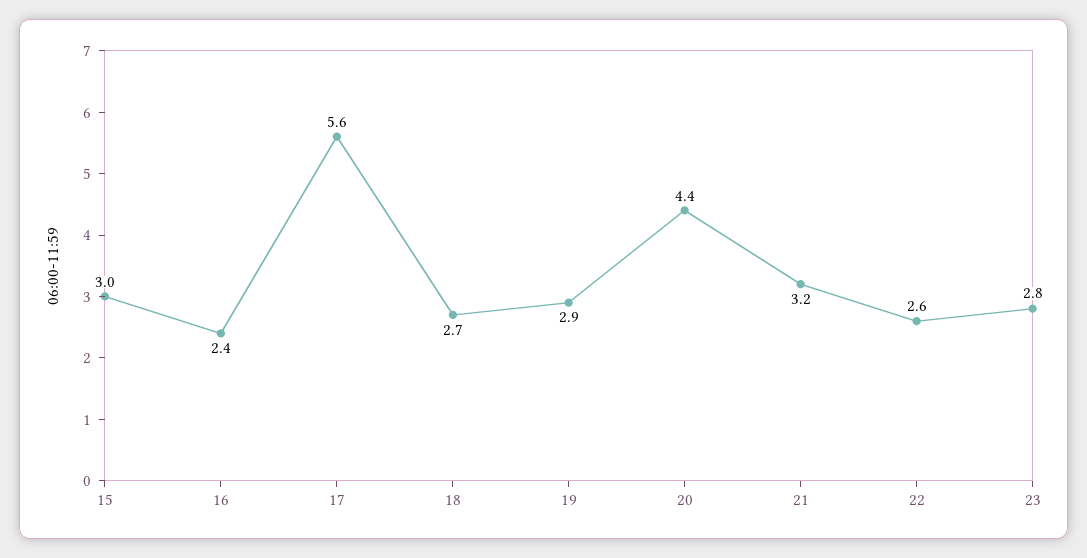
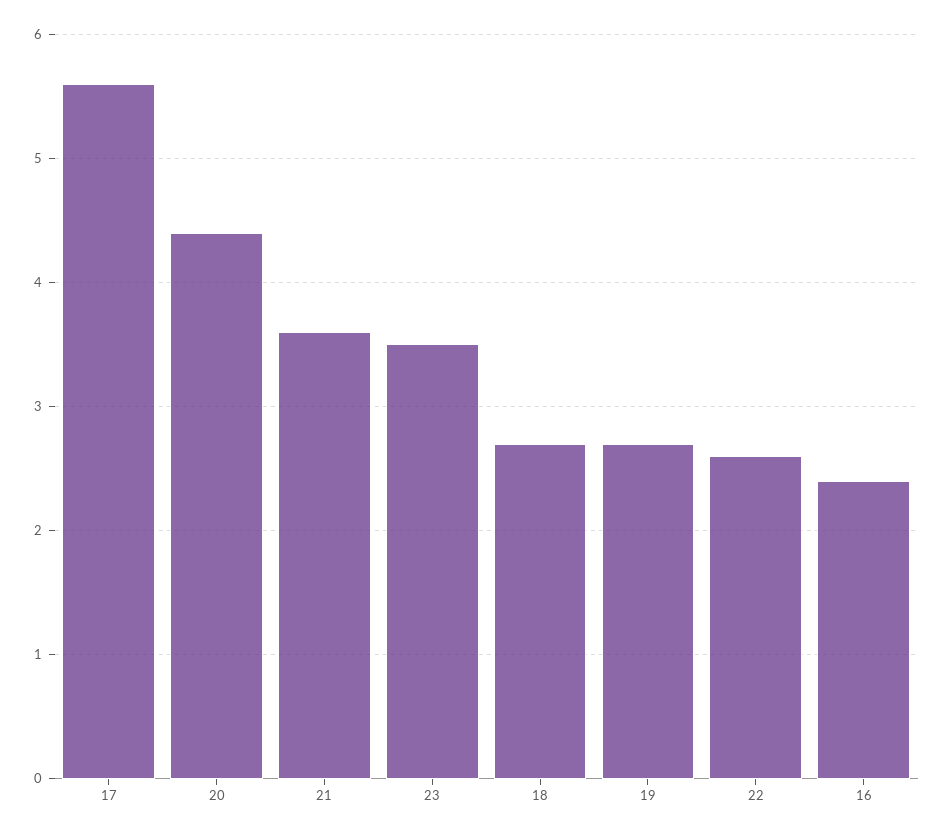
15: 3 -> none
19: 2.9 -> 2.7
21: 3.2 -> 3.6
23: 2.8 -> 3.5

